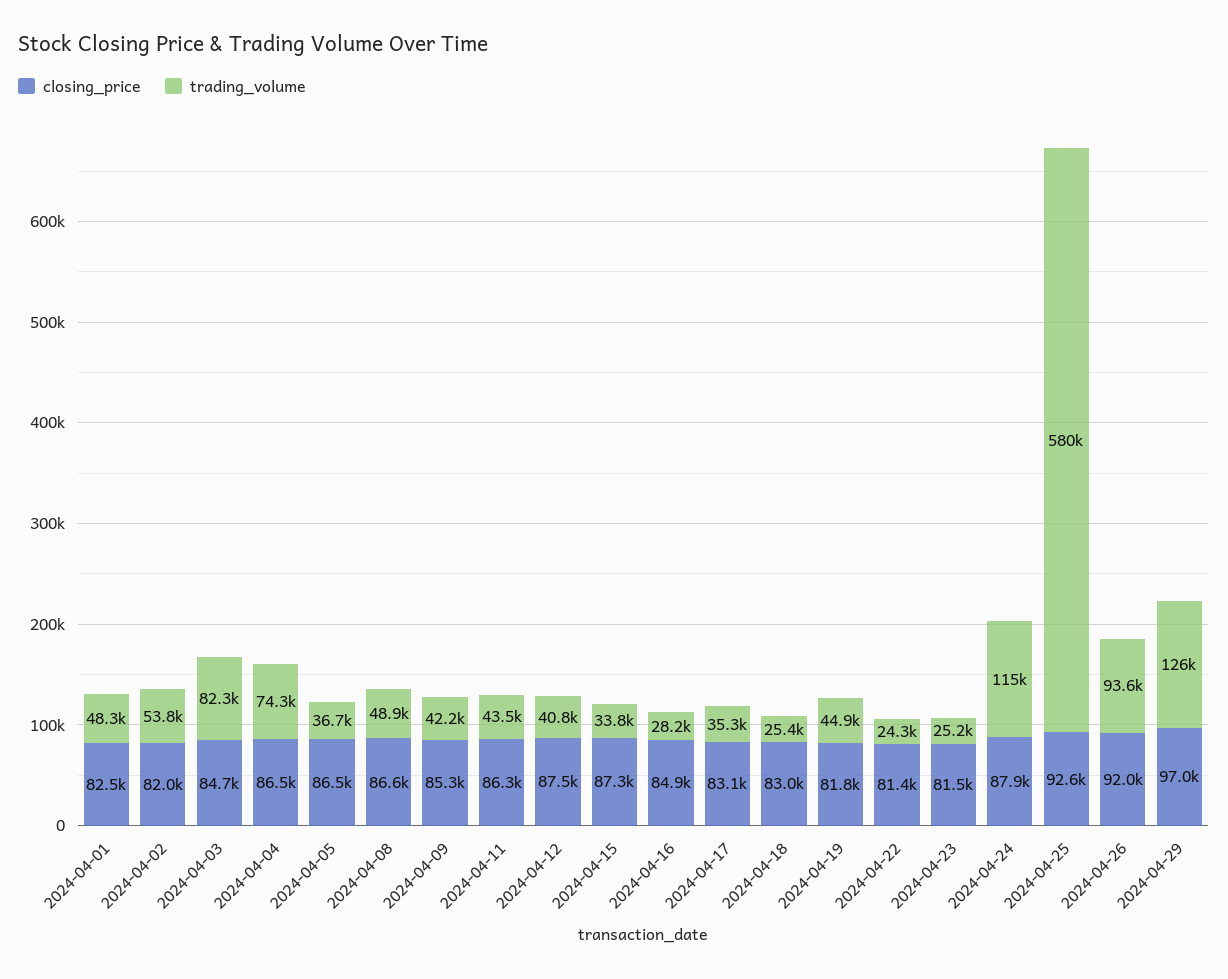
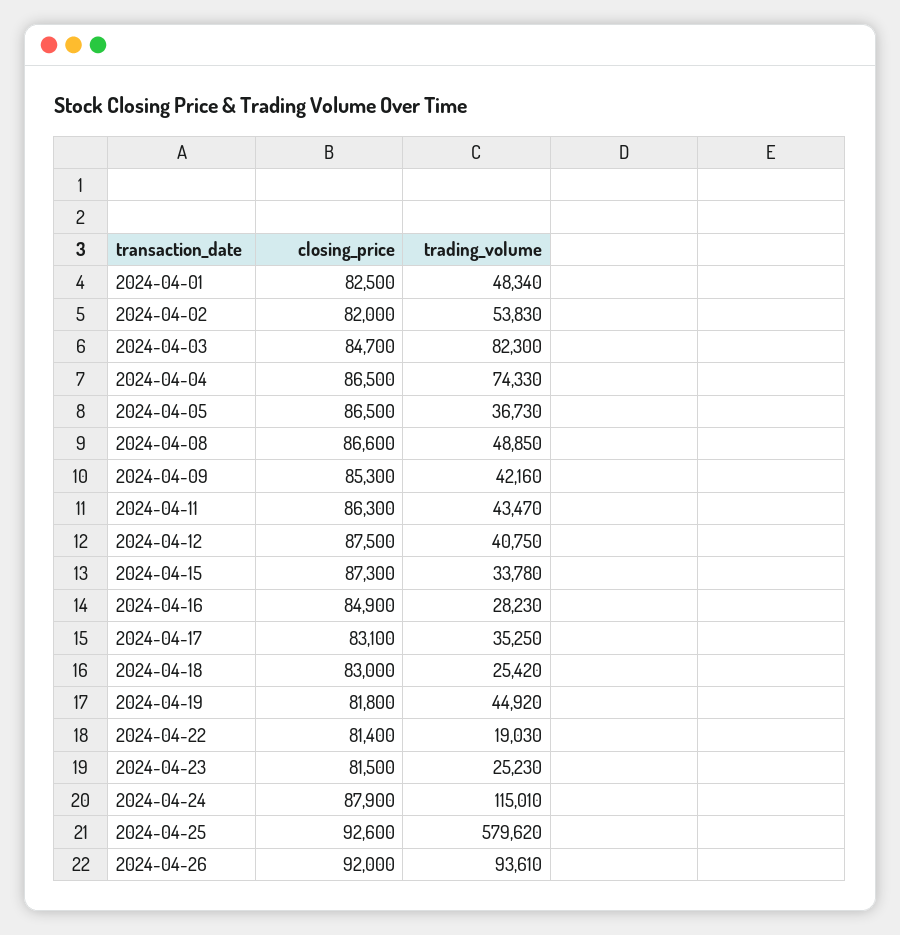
trading_volume, 2024-04-22: 24300 -> 19030
closing_price, 2024-04-29: 97000 -> none
trading_volume, 2024-04-29: 126000 -> none

